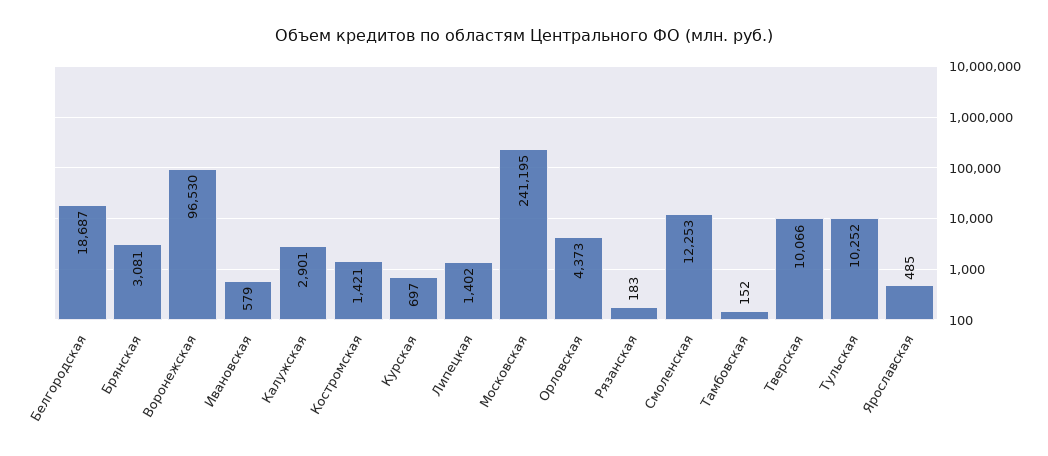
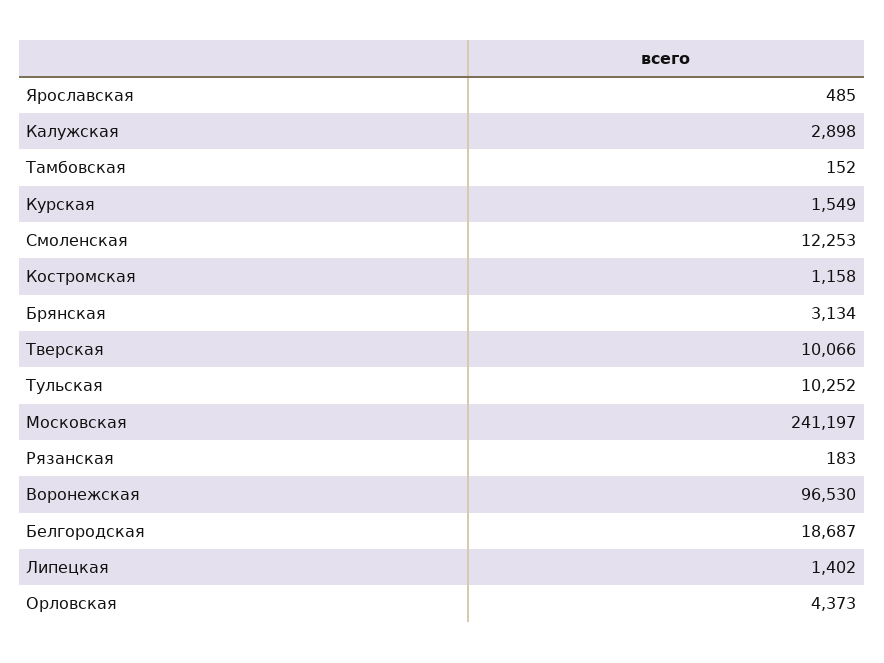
Брянская: 3081 -> 3134
Ивановская: 579 -> none
Калужская: 2901 -> 2898
Костромская: 1421 -> 1158
Курская: 697 -> 1549
Московская: 241195 -> 241197

